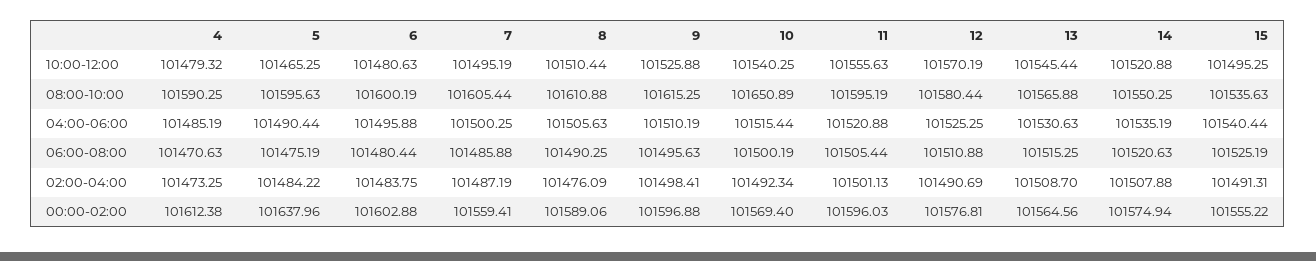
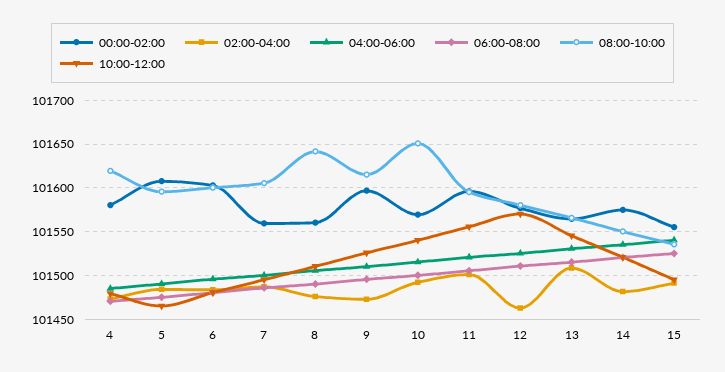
08:00-10:00, 4: 101590.25 -> 101620
08:00-10:00, 8: 101610.88 -> 101640
02:00-04:00, 9: 101498.41 -> 101470
02:00-04:00, 12: 101490.69 -> 101460
02:00-04:00, 14: 101507.88 -> 101480
00:00-02:00, 4: 101612.38 -> 101580
00:00-02:00, 5: 101637.96 -> 101610
00:00-02:00, 8: 101589.06 -> 101560

